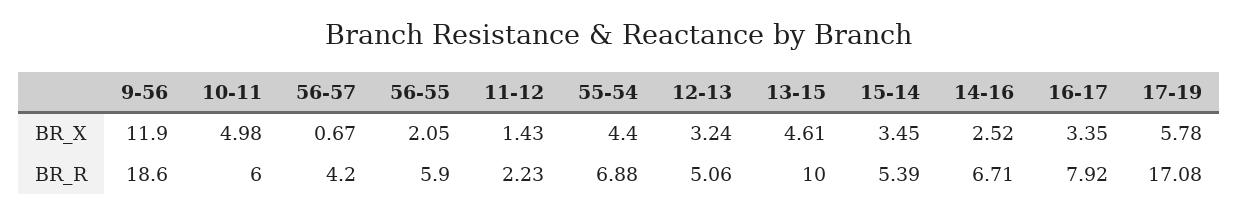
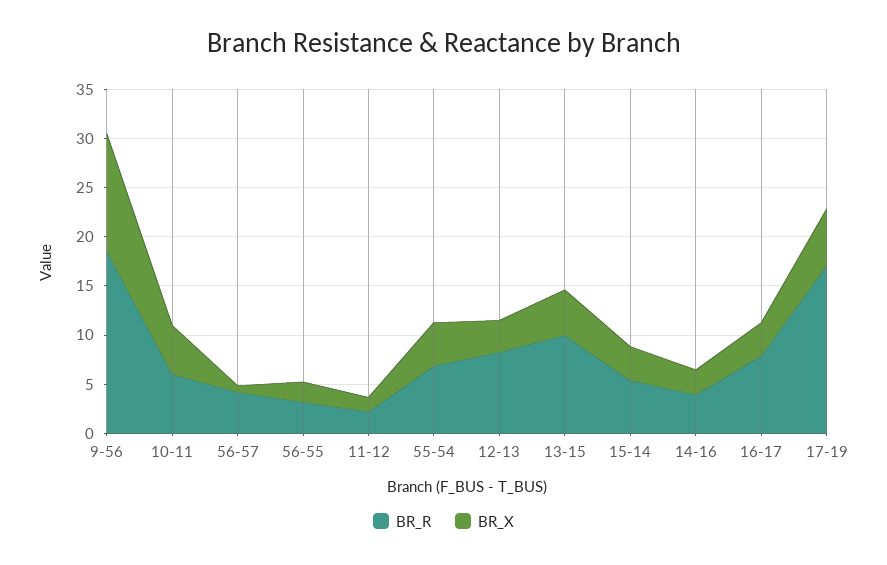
BR_R, 56-55: 5.9 -> 3
BR_R, 12-13: 5.06 -> 8
BR_R, 14-16: 6.71 -> 4

